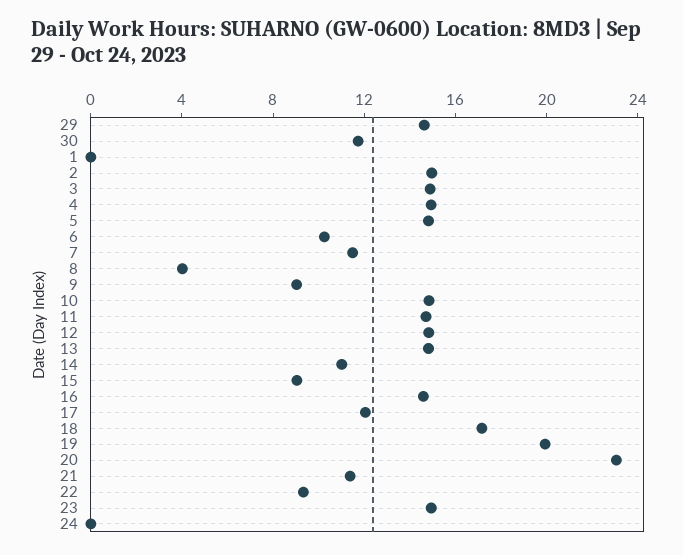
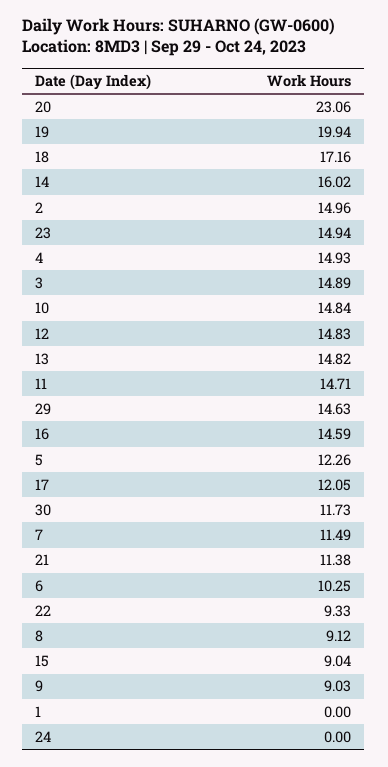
5: 15 -> 12.26
8: 4 -> 9.12
14: 11 -> 16.02

